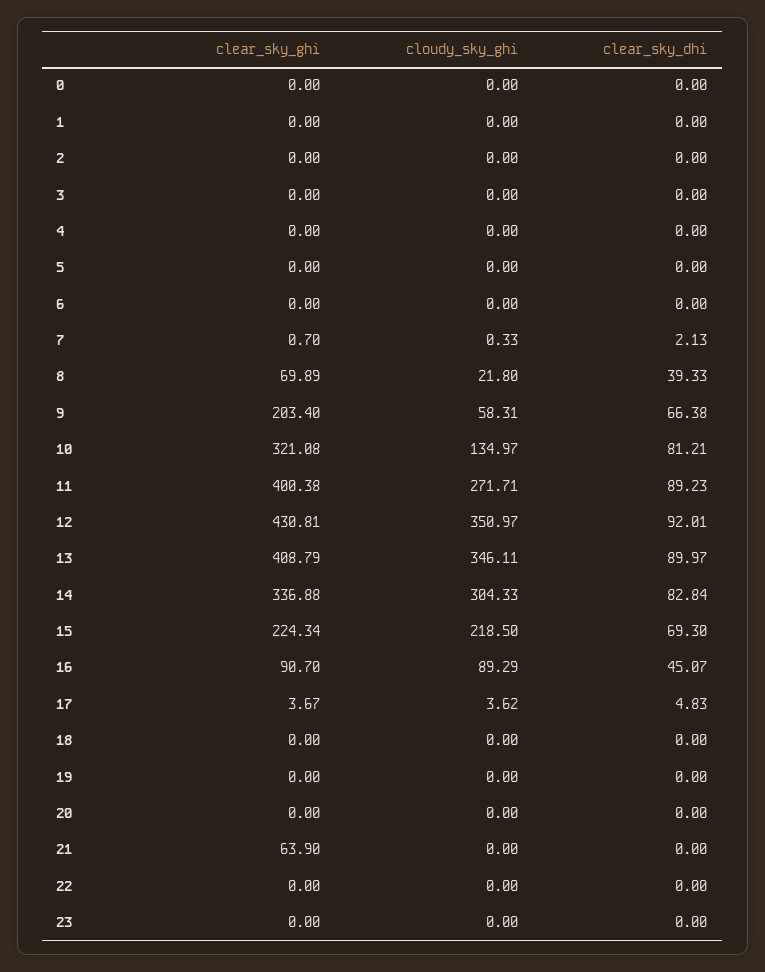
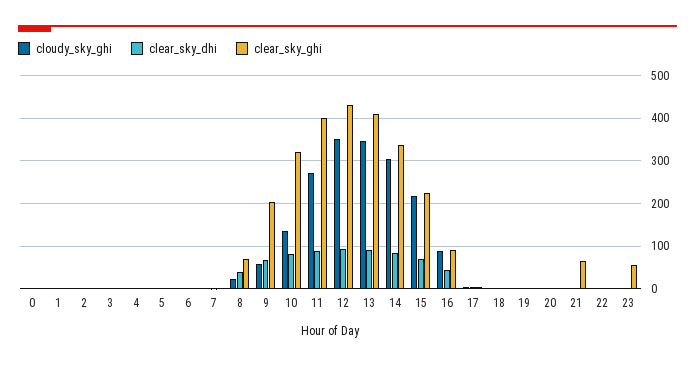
clear_sky_ghi, 23: 0 -> 60

